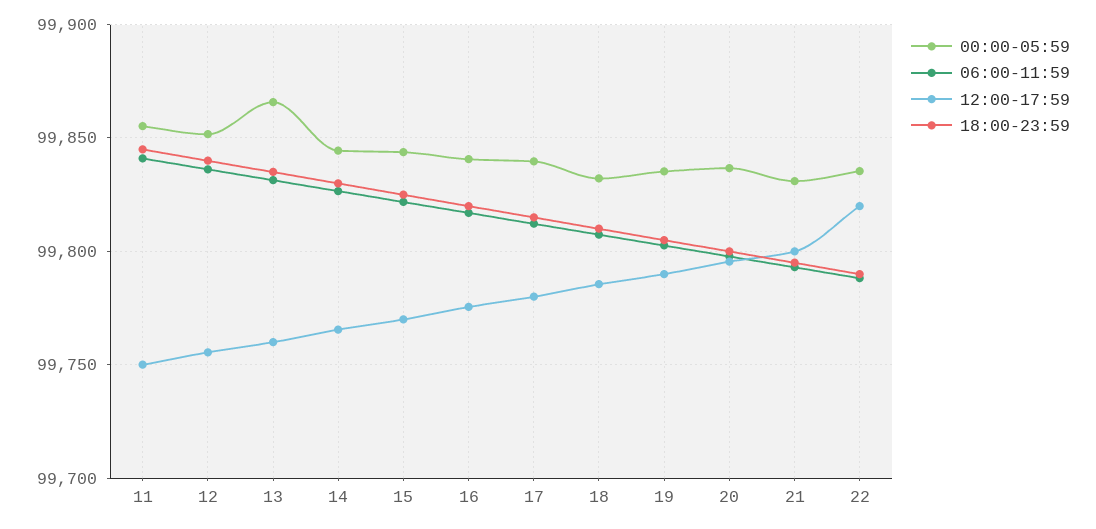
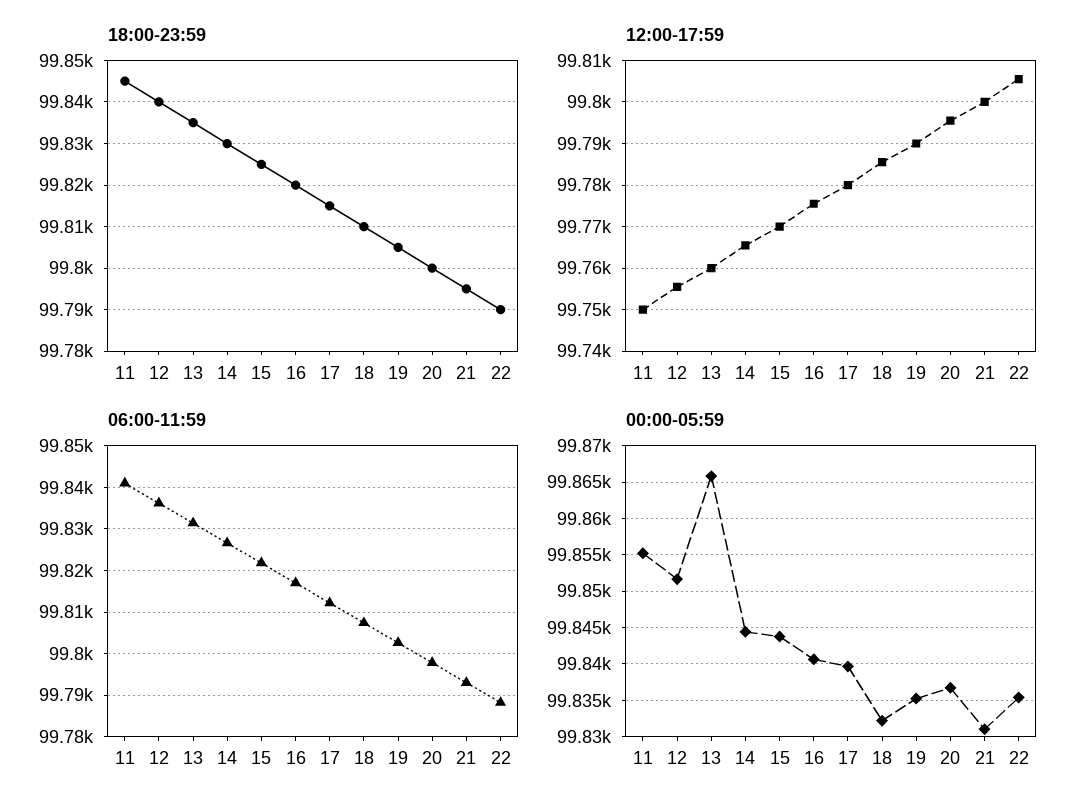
12:00-17:59, 22: 99820 -> 99806

